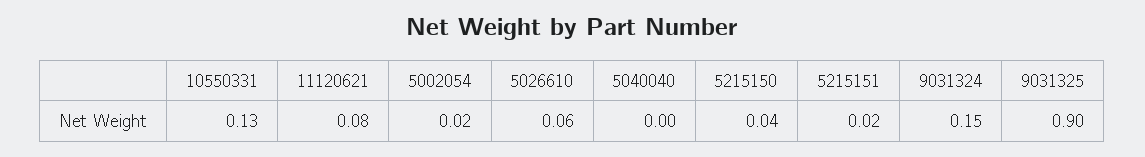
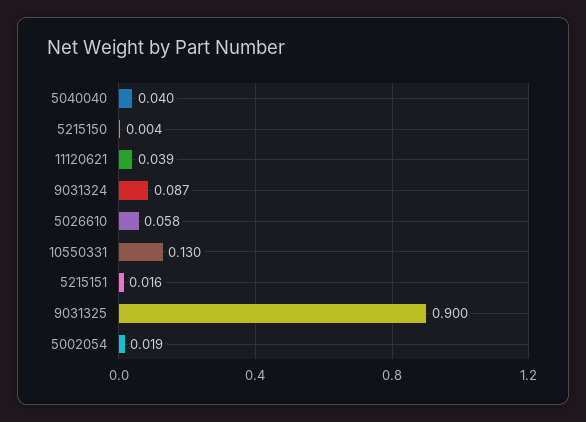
11120621: 0.08 -> 0.039
5040040: 0 -> 0.04
5215150: 0.04 -> 0.004
9031324: 0.15 -> 0.087

